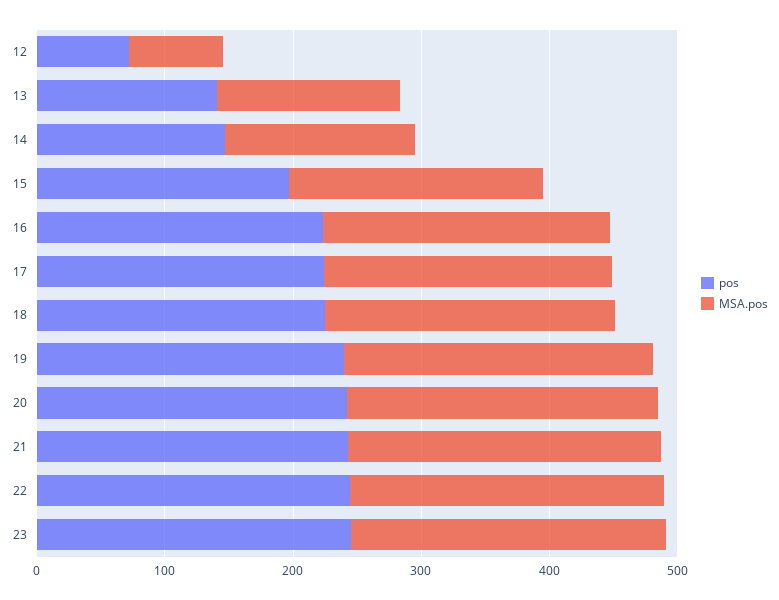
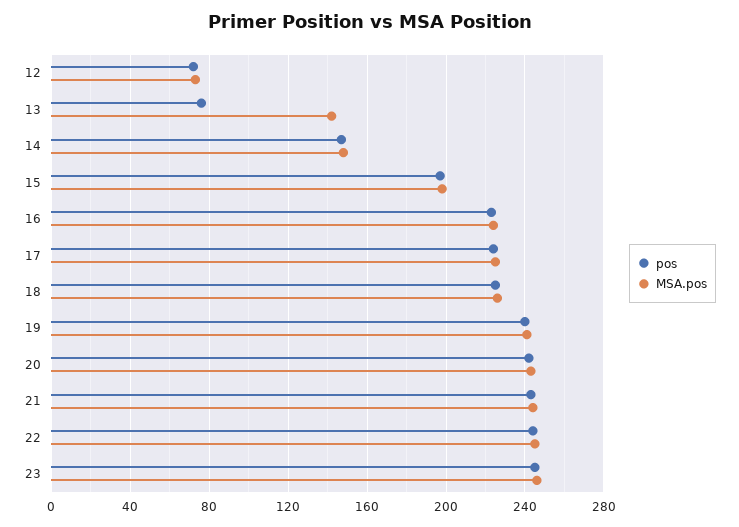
pos, 13: 140 -> 75

